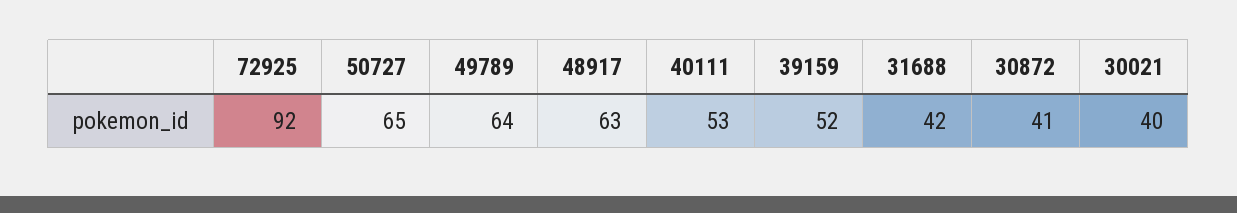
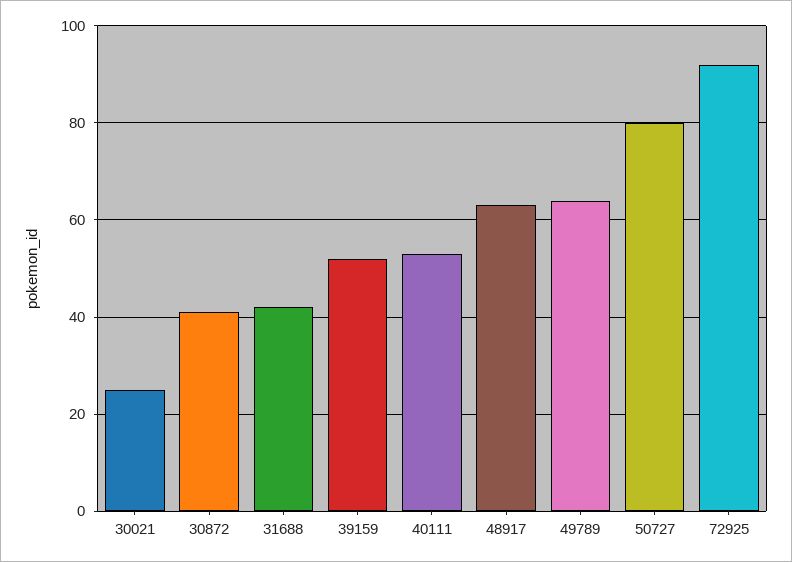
50727: 65 -> 80
30021: 40 -> 25

